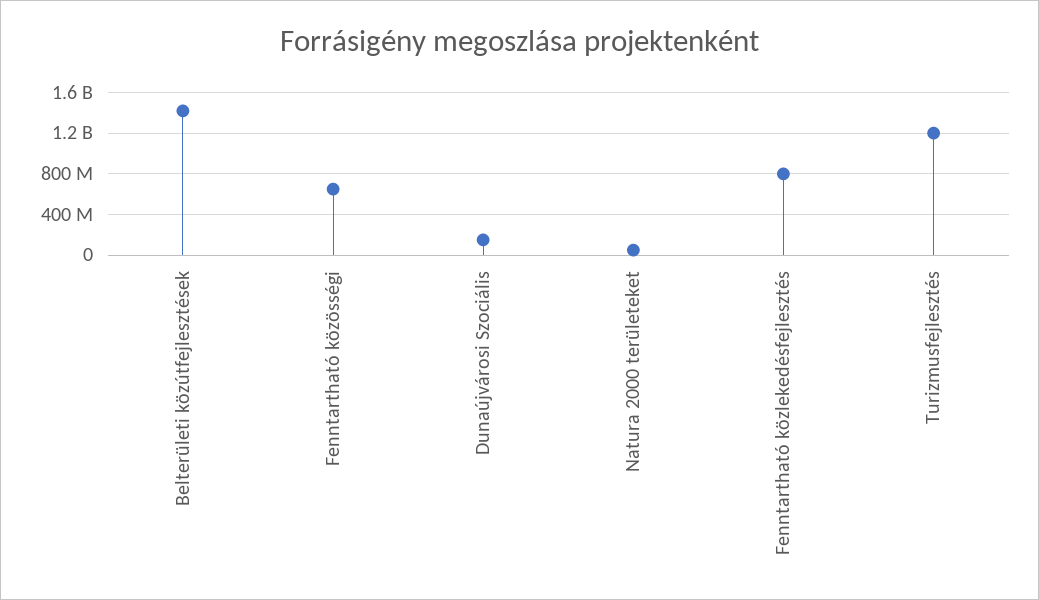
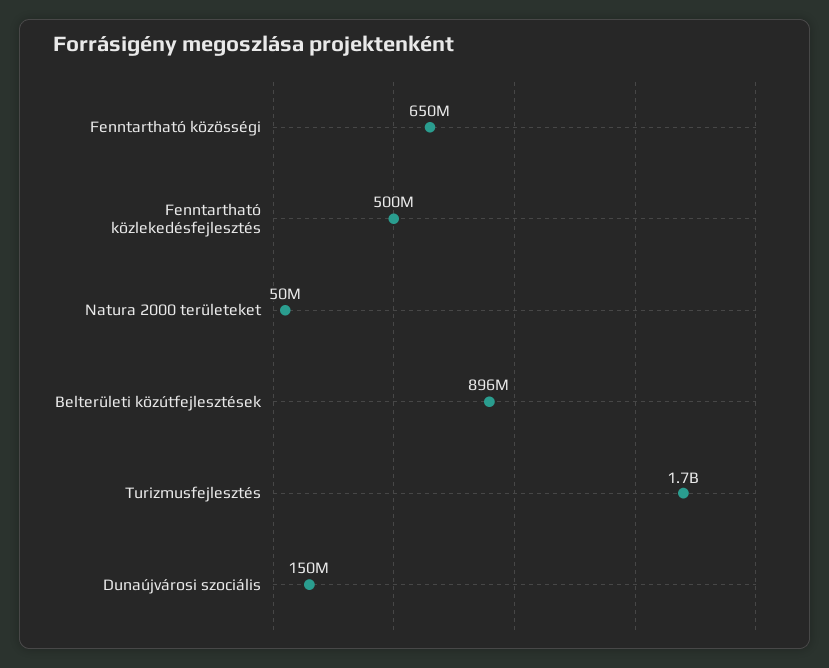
Belterületi közútfejlesztések: 1400000000 -> 896000000
Fenntartható közlekedésfejlesztés: 800000000 -> 500000000
Turizmusfejlesztés: 1200000000 -> 1700000000

